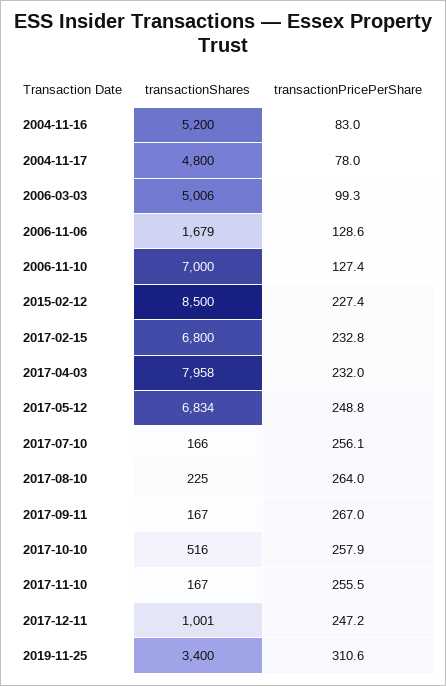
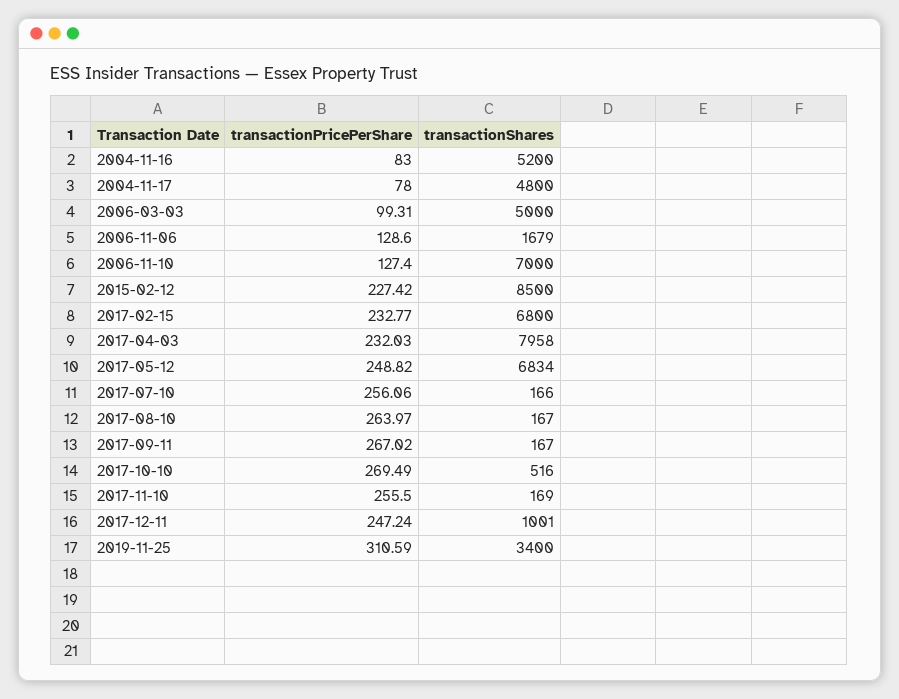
transactionShares, 2006-03-03: 5006 -> 5000
transactionShares, 2017-08-10: 225 -> 167
transactionPricePerShare, 2017-10-10: 257.9 -> 269.49
transactionShares, 2017-11-10: 167 -> 169

